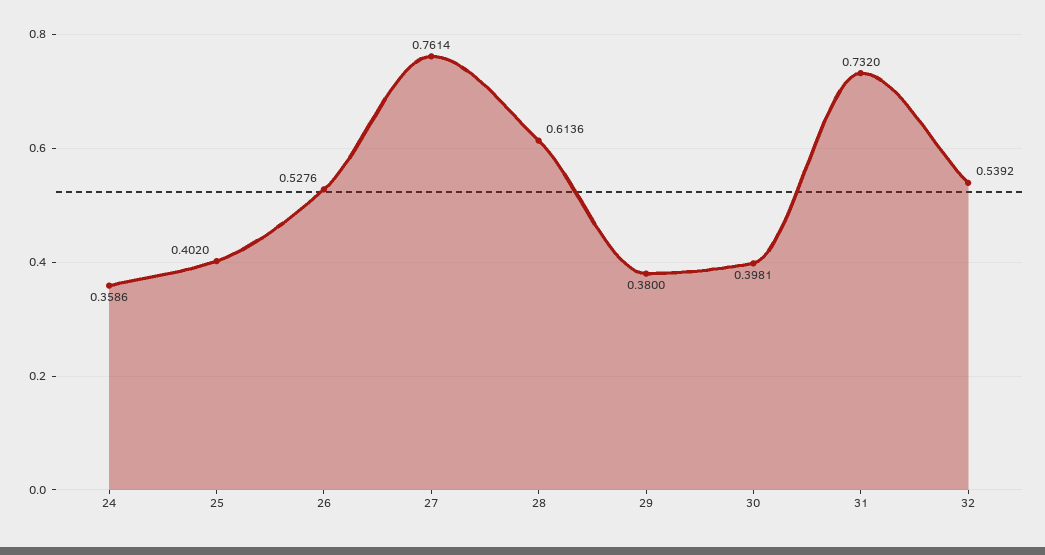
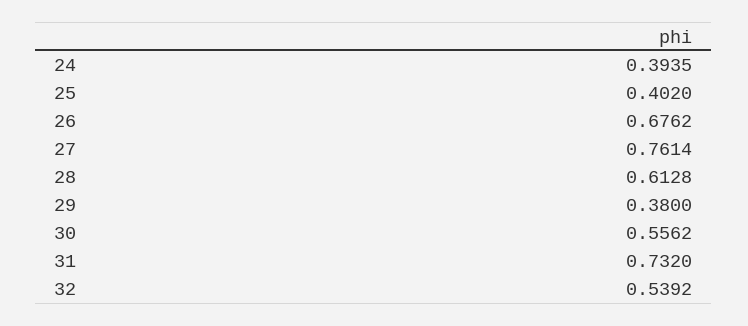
24: 0.3586 -> 0.3935
26: 0.5276 -> 0.6762
28: 0.6136 -> 0.6128
30: 0.3981 -> 0.5562

